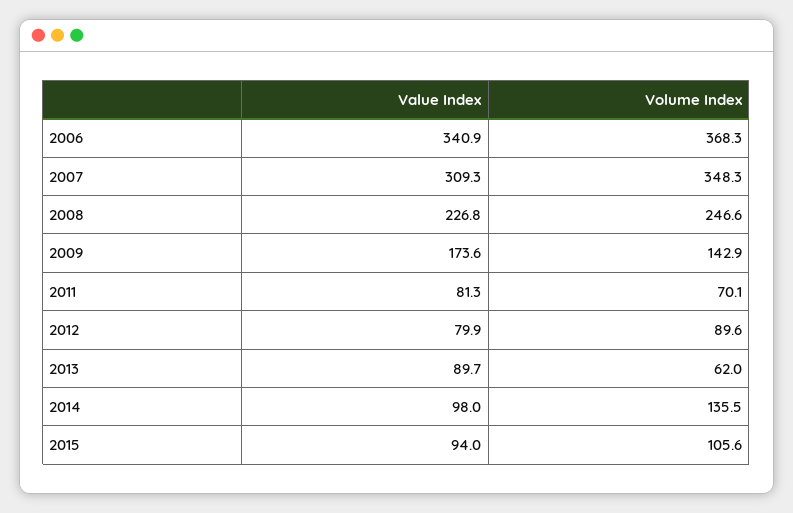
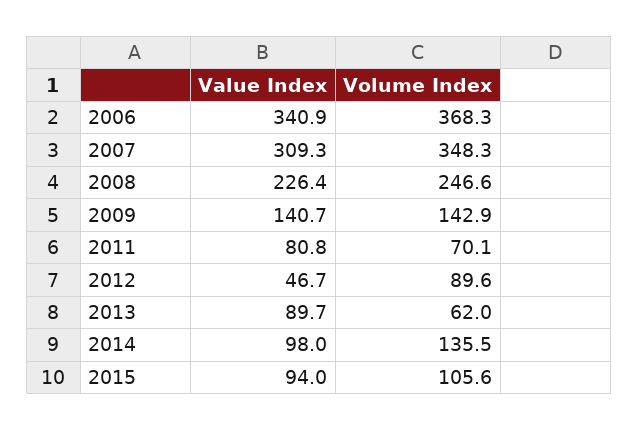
Value Index, 2008: 226.8 -> 226.4
Value Index, 2009: 173.6 -> 140.7
Value Index, 2011: 81.3 -> 80.8
Value Index, 2012: 79.9 -> 46.7

